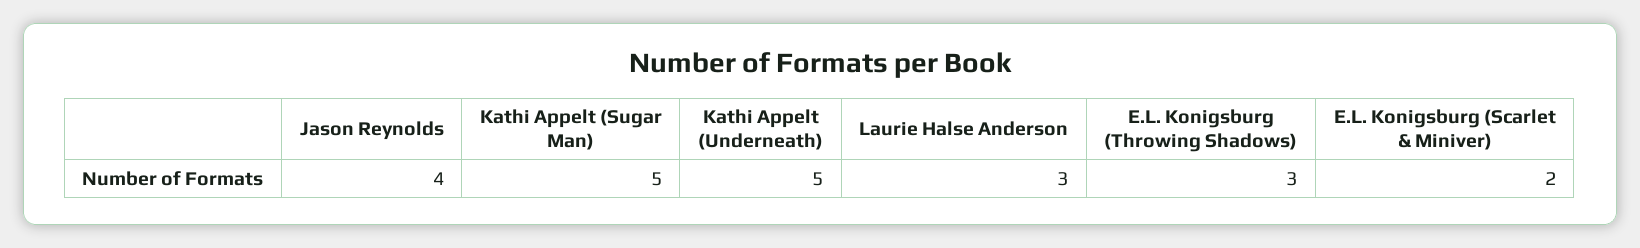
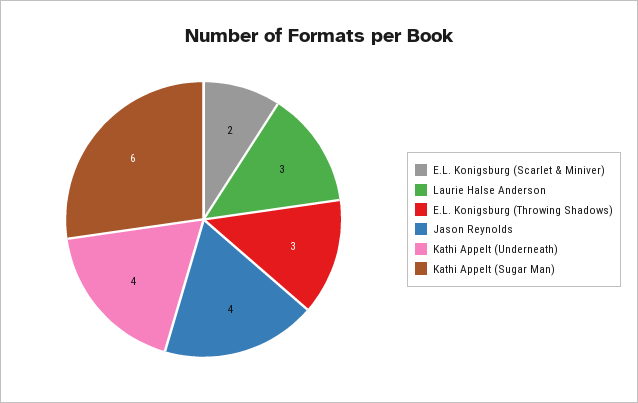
Kathi Appelt (Sugar Man): 5 -> 6
Kathi Appelt (Underneath): 5 -> 4

